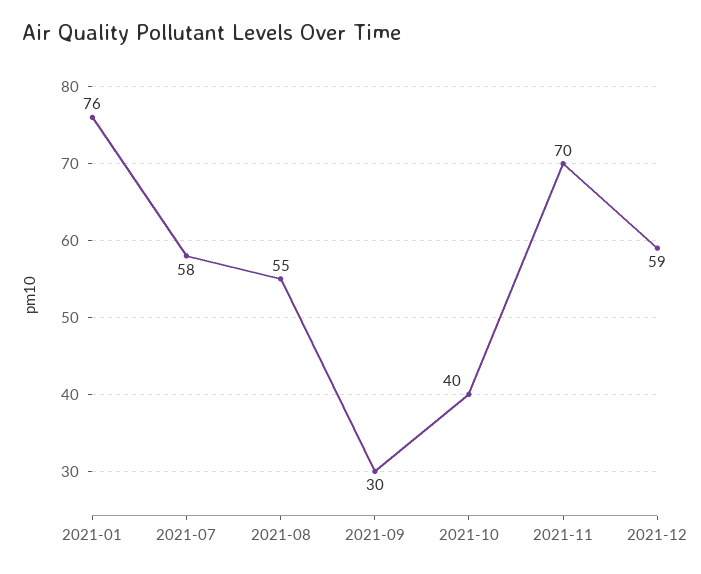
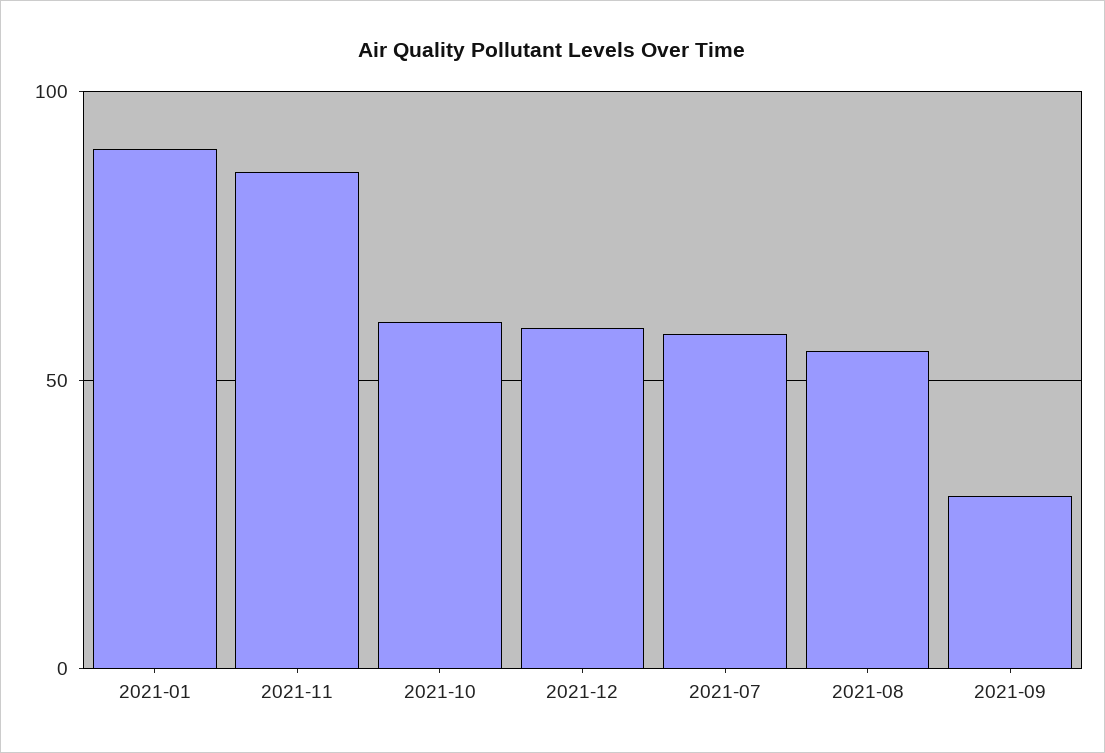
2021-01: 76 -> 90
2021-10: 40 -> 60
2021-11: 70 -> 85

